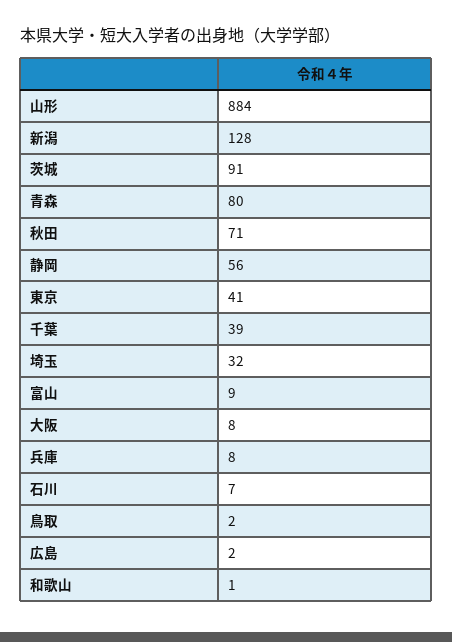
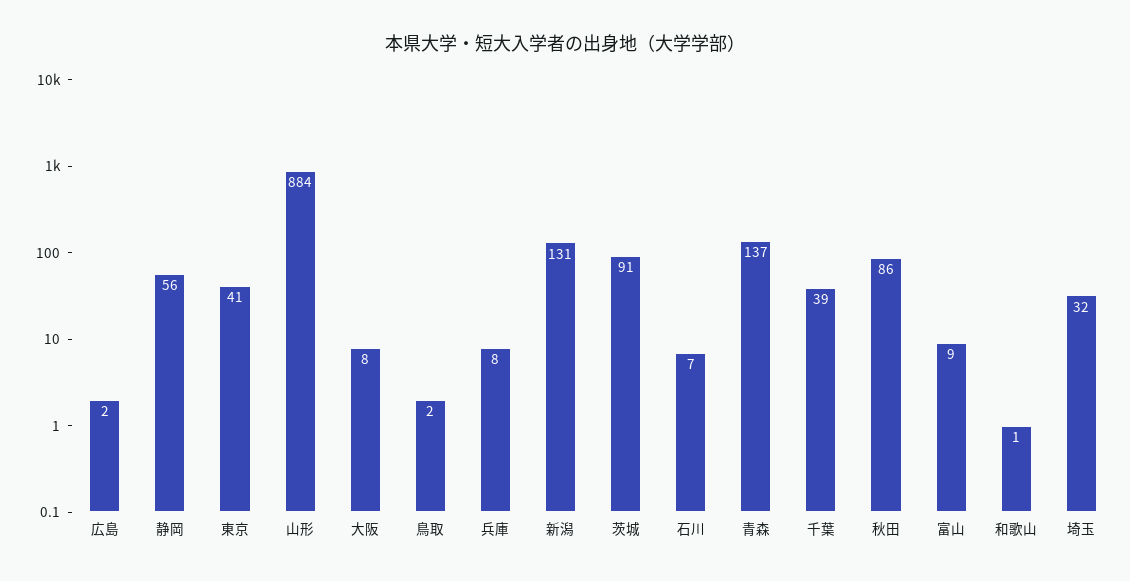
新潟: 128 -> 131
青森: 80 -> 137
秋田: 71 -> 86

